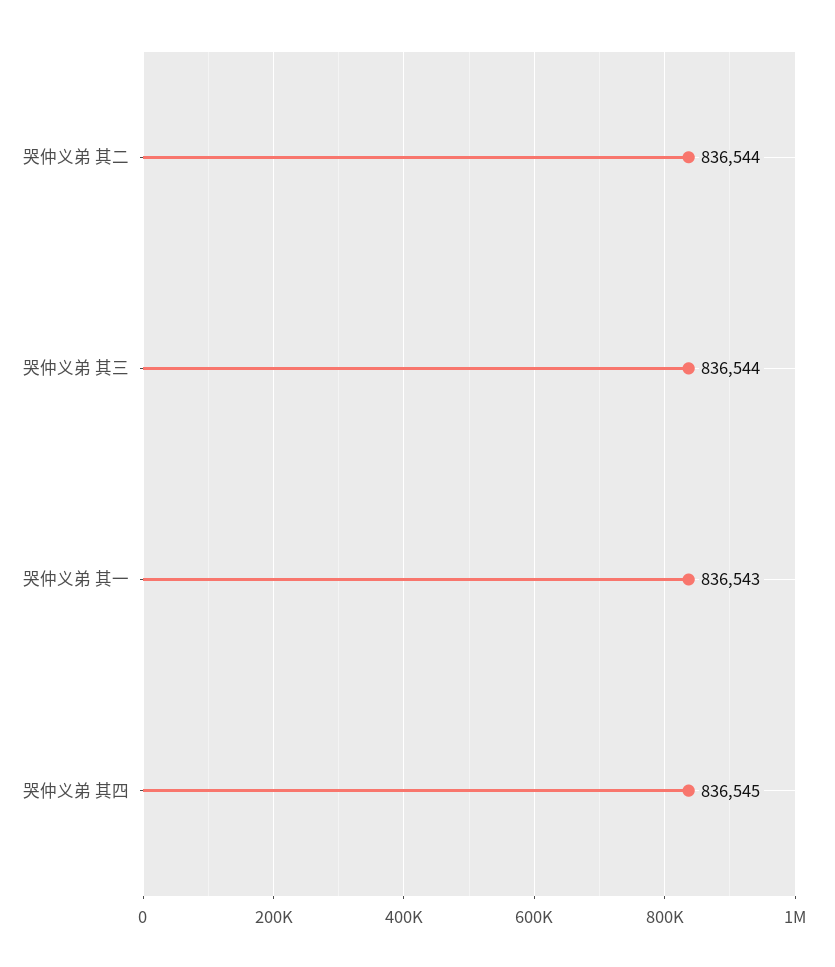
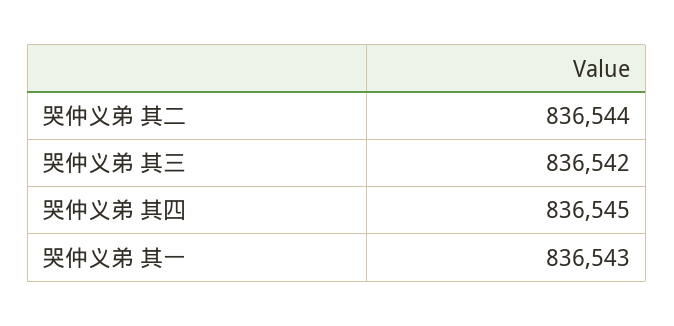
哭仲义弟 其三: 836544 -> 836542

